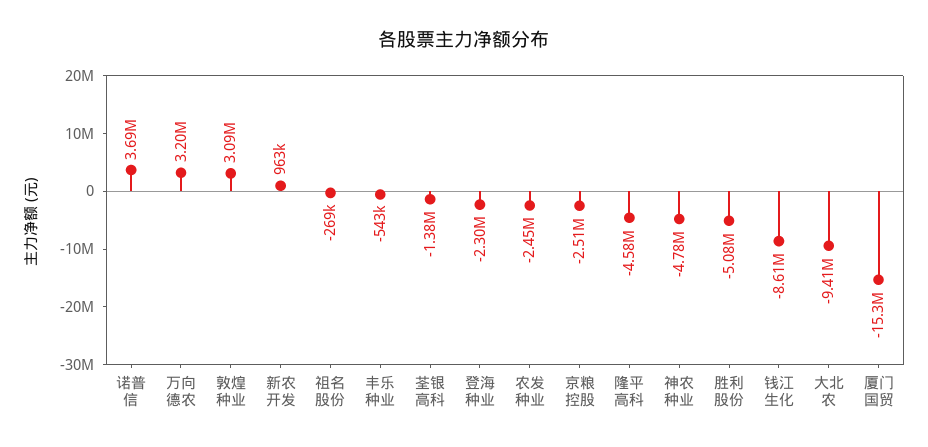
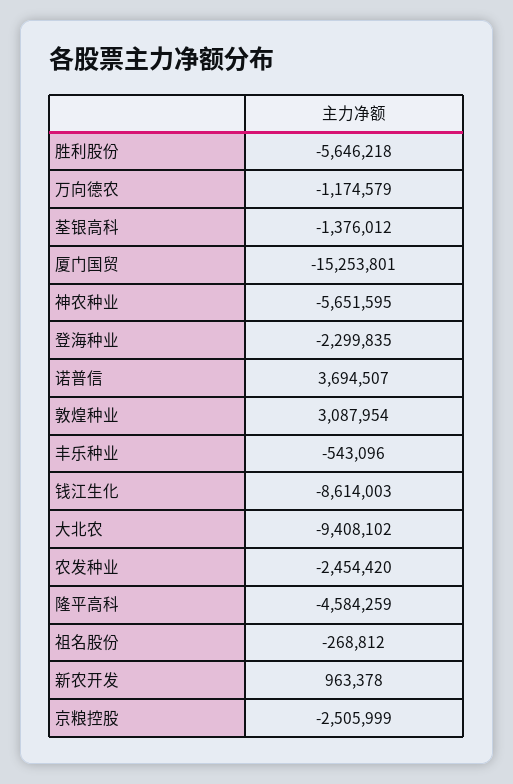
万向德农: 3200000 -> -1174579
神农种业: -4780000 -> -5651595
胜利股份: -5080000 -> -5646218

